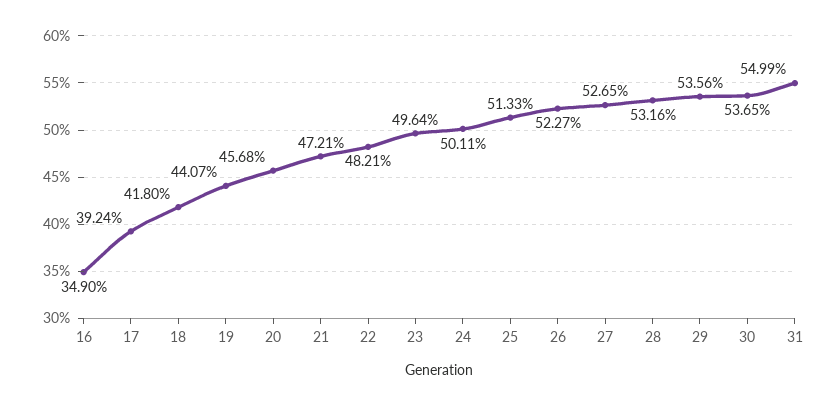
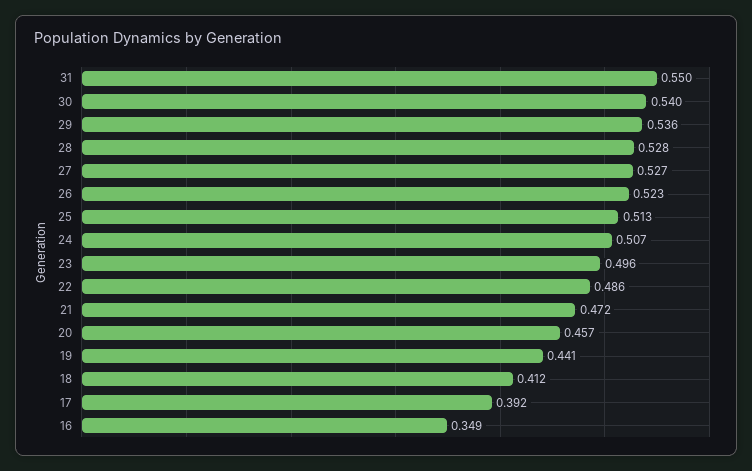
18: 0.418 -> 0.412
22: 0.4821 -> 0.486
24: 0.5011 -> 0.507
28: 0.5316 -> 0.528
30: 0.5365 -> 0.54

